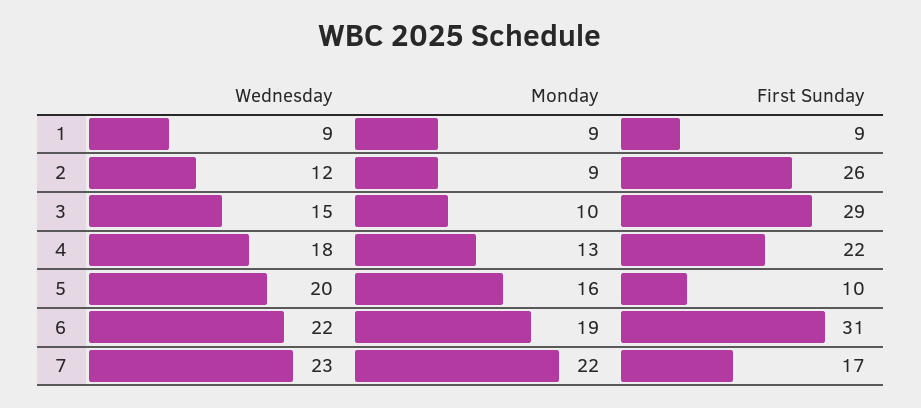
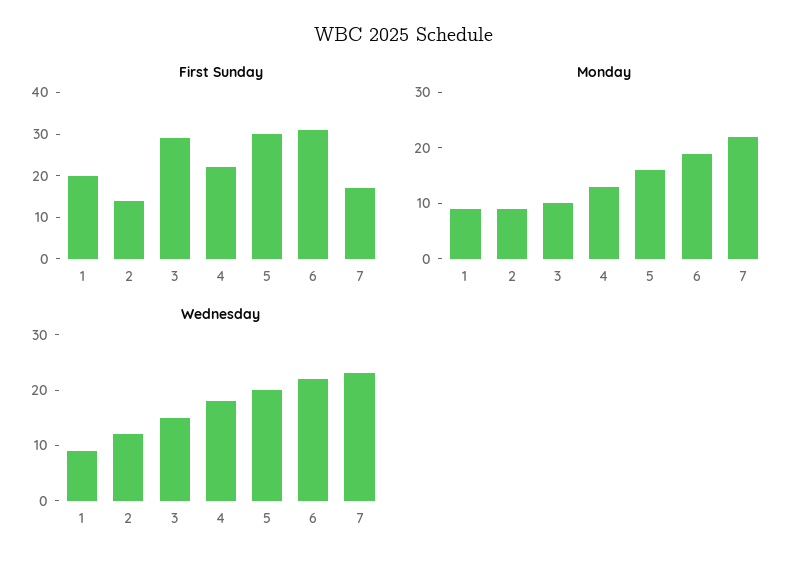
First Sunday, 1: 9 -> 20
First Sunday, 2: 26 -> 15
First Sunday, 5: 10 -> 30

